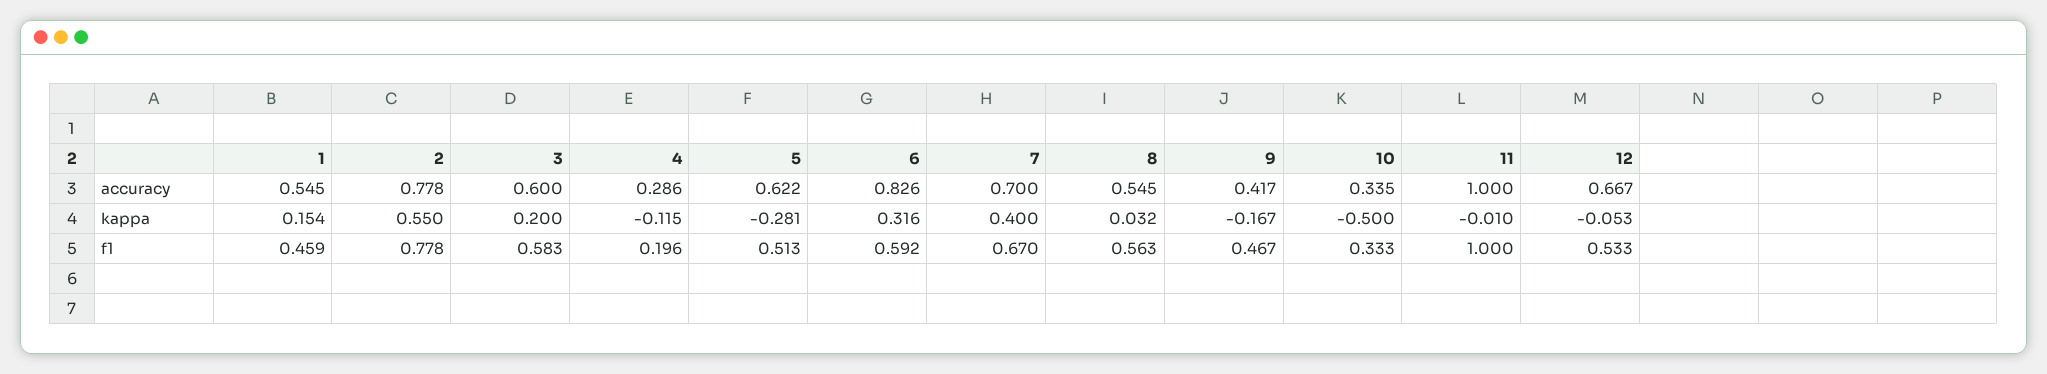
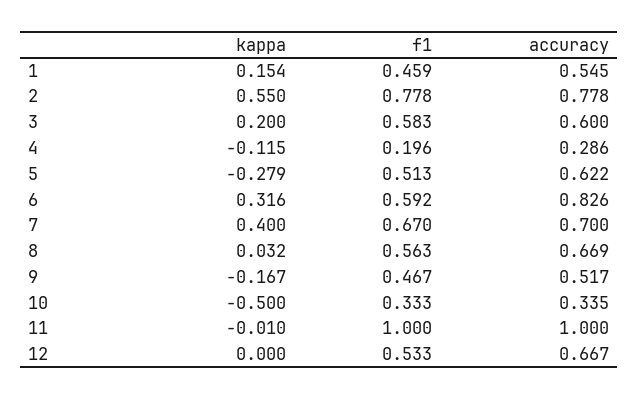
8, accuracy: 0.545 -> 0.669
9, accuracy: 0.417 -> 0.517
5, kappa: -0.281 -> -0.279
12, kappa: -0.053 -> 0

